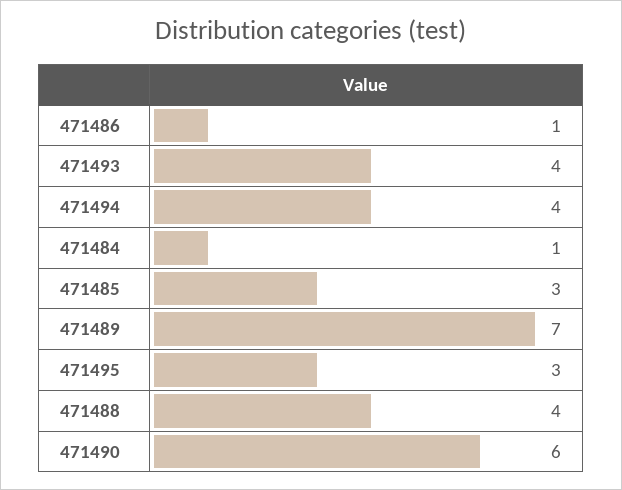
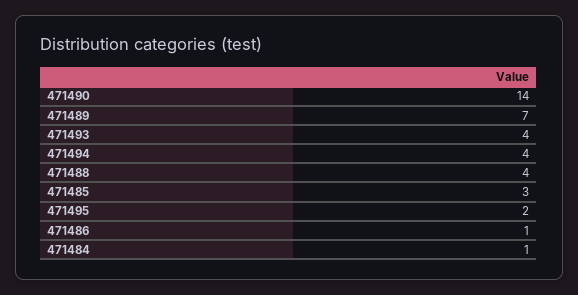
471495: 3 -> 2
471490: 6 -> 14

